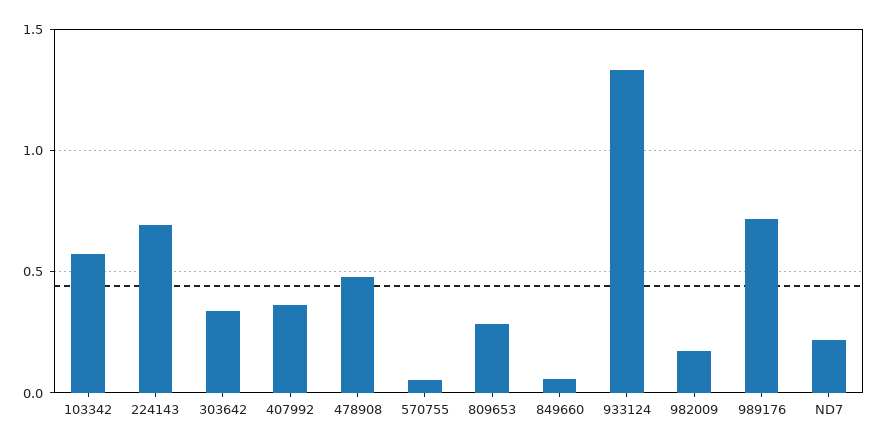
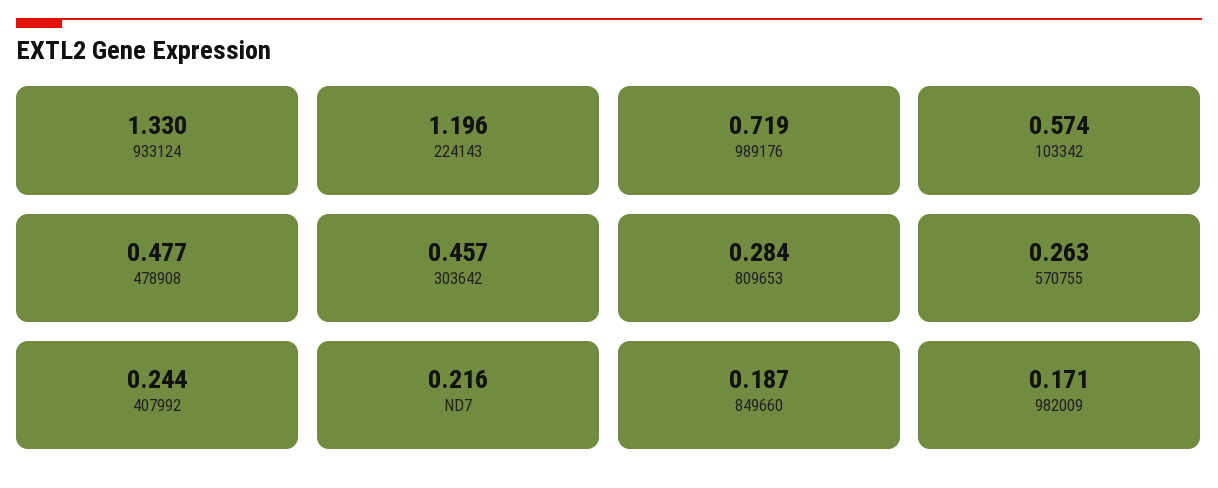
224143: 0.7 -> 1.196
303642: 0.35 -> 0.457
407992: 0.35 -> 0.244
570755: 0.05 -> 0.263
849660: 0.05 -> 0.187

